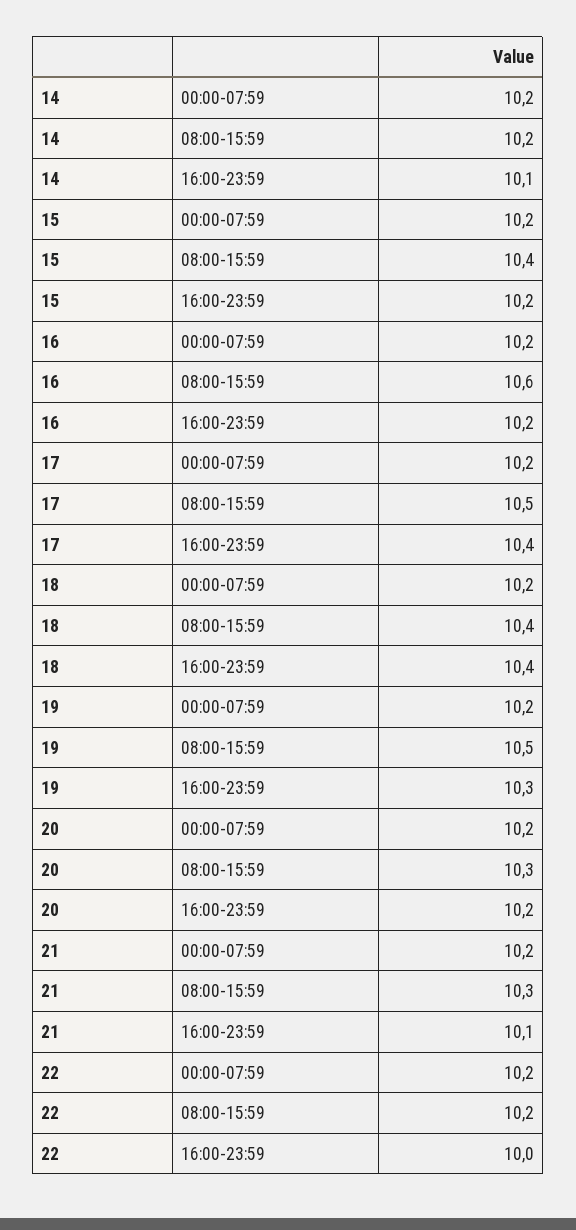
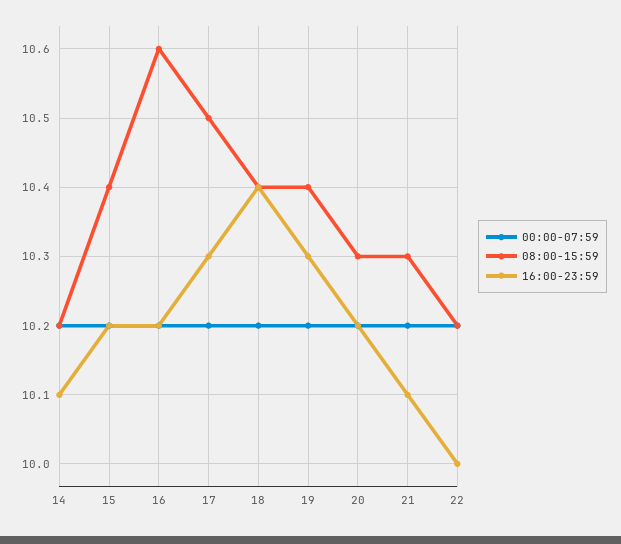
16:00-23:59, 17: 10.4 -> 10.3
08:00-15:59, 19: 10.5 -> 10.4

